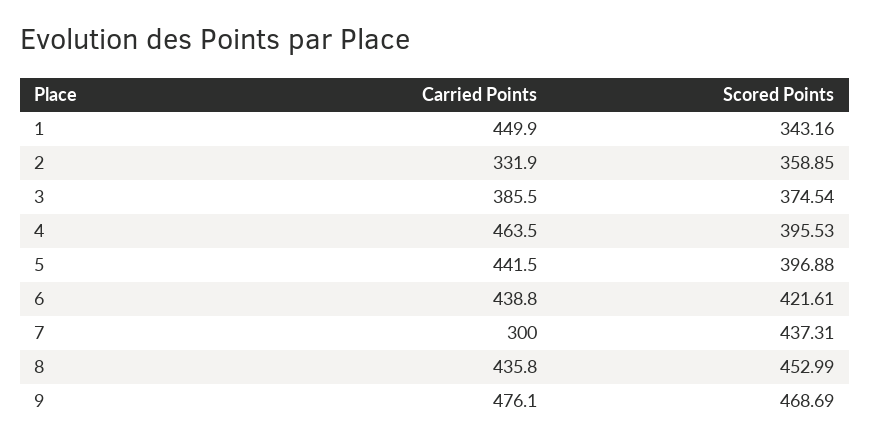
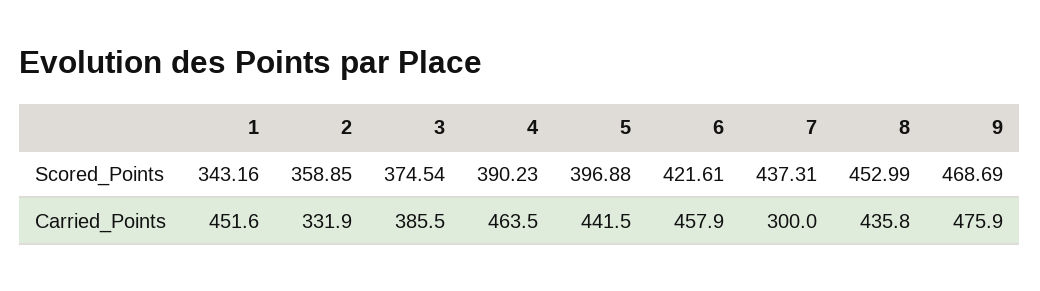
Carried Points, 1: 449.9 -> 451.6
Scored Points, 4: 395.53 -> 390.23
Carried Points, 6: 438.8 -> 457.9
Carried Points, 9: 476.1 -> 475.9

